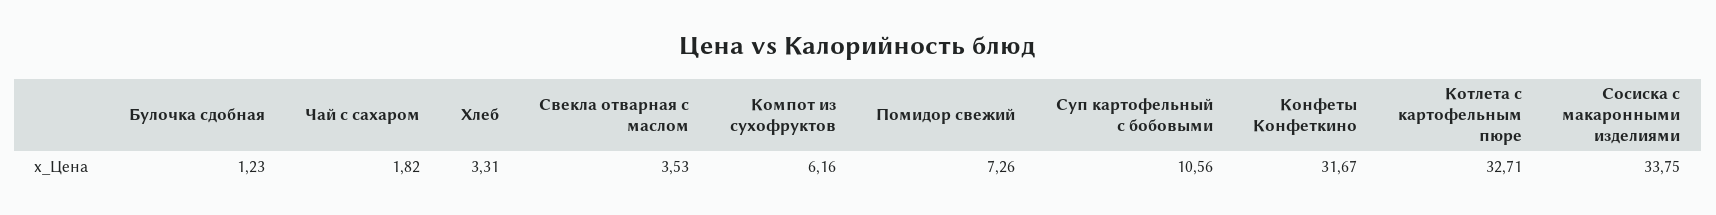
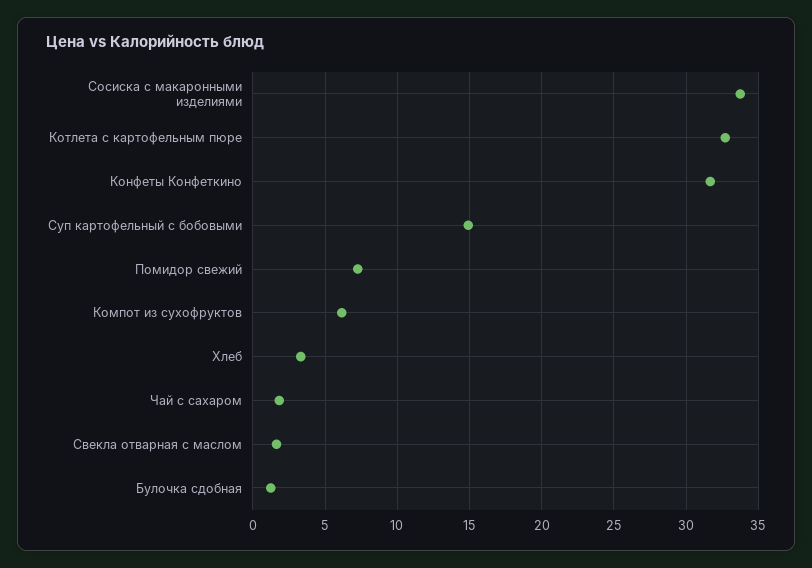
Свекла отварная с маслом: 3.53 -> 1.5
Суп картофельный с бобовыми: 10.56 -> 15

